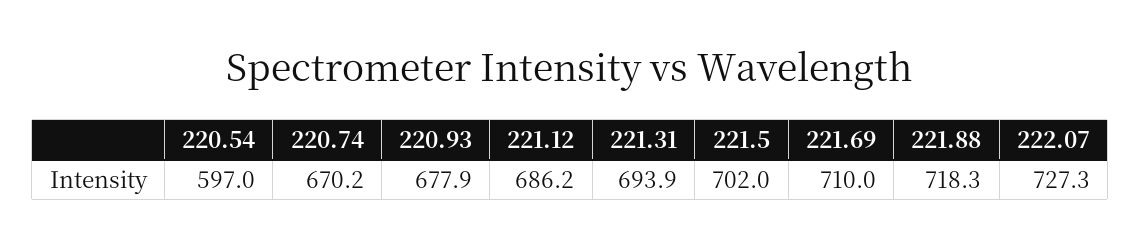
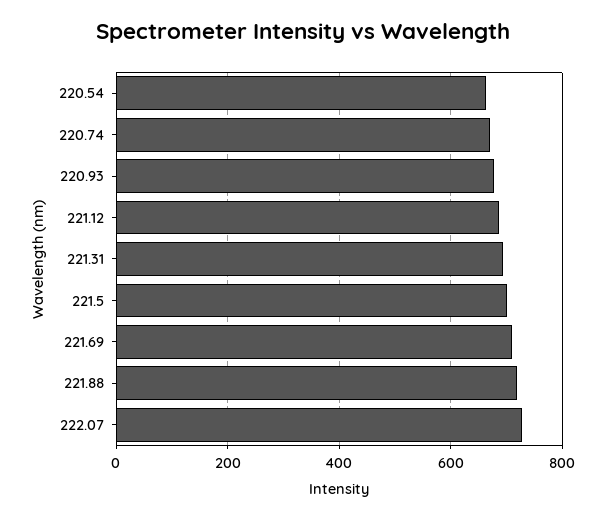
220.54: 597 -> 660

